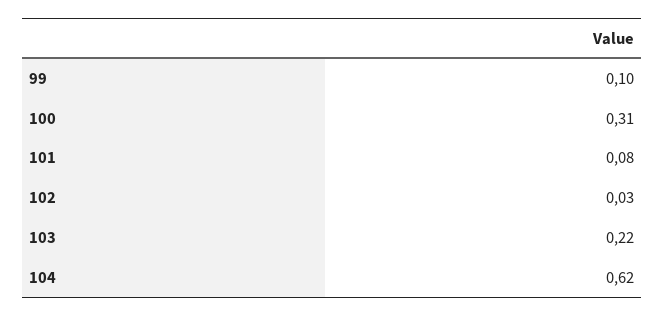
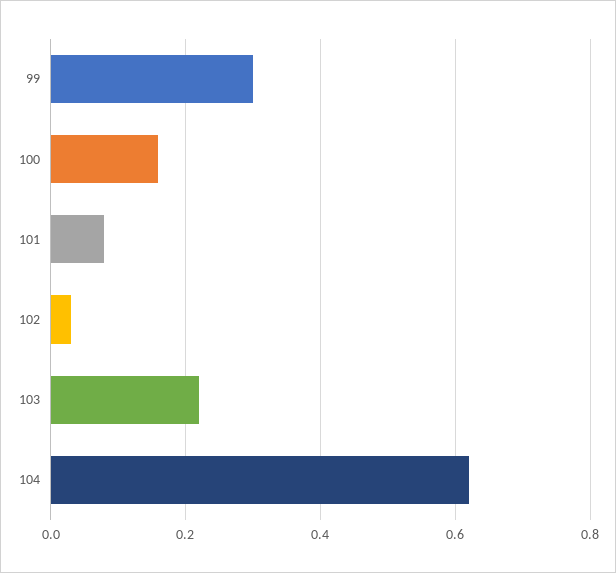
99: 0.1 -> 0.3
100: 0.31 -> 0.15

